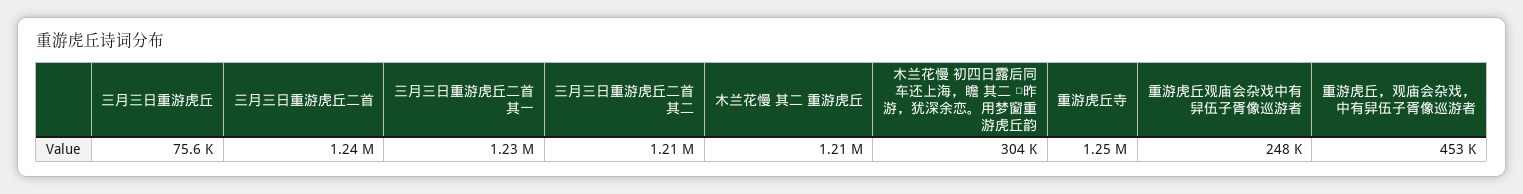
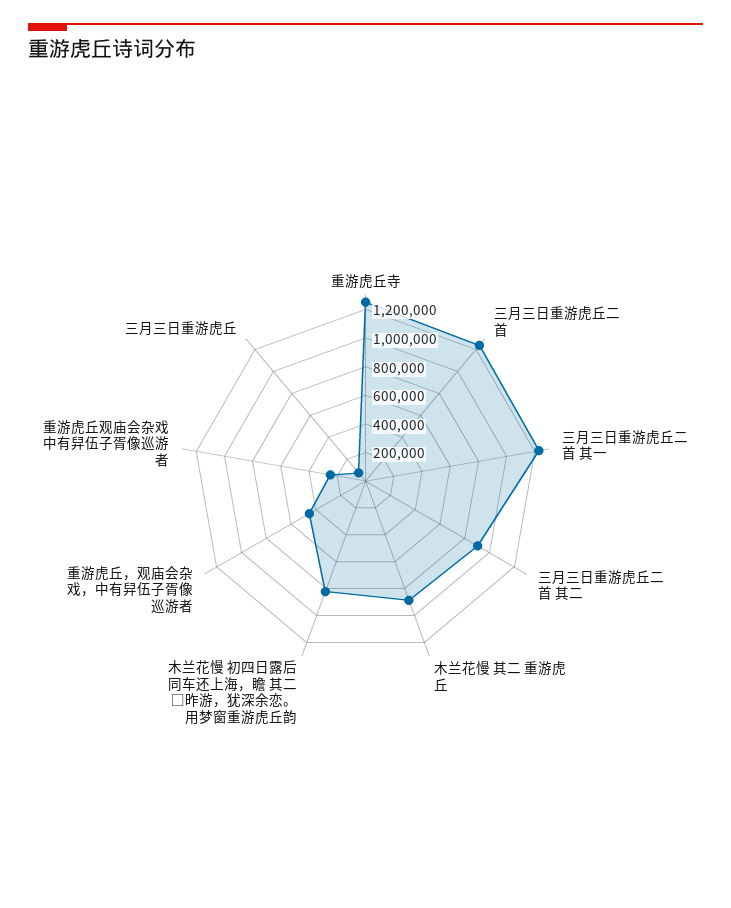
三月三日重游虎丘二首 其二: 1210000 -> 900000
木兰花慢 其二 重游虎丘: 1210000 -> 900000
木兰花慢 初四日露后同车还上海，瞻 其二 □昨游，犹深余恋。用梦窗重游虎丘韵: 304000 -> 800000

